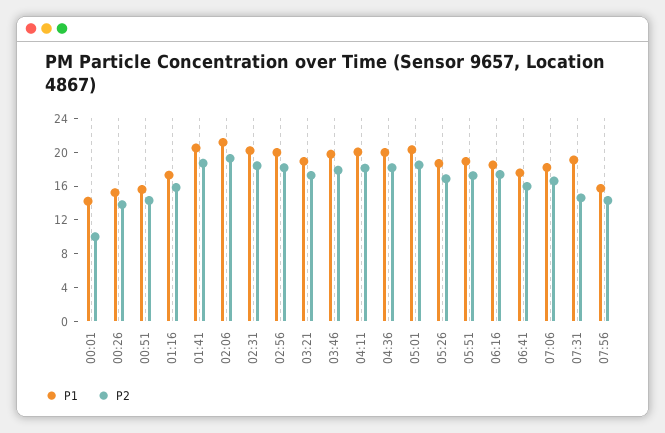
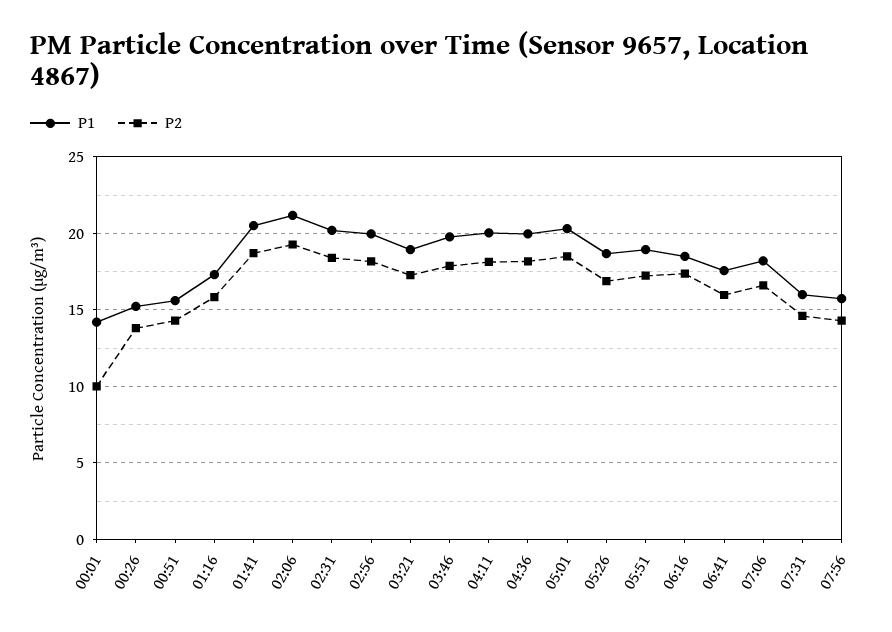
P1, 07:31: 19 -> 16

